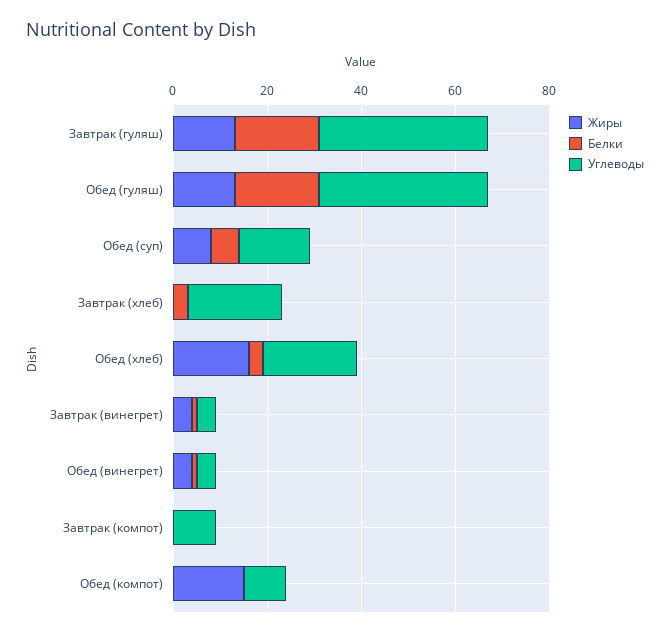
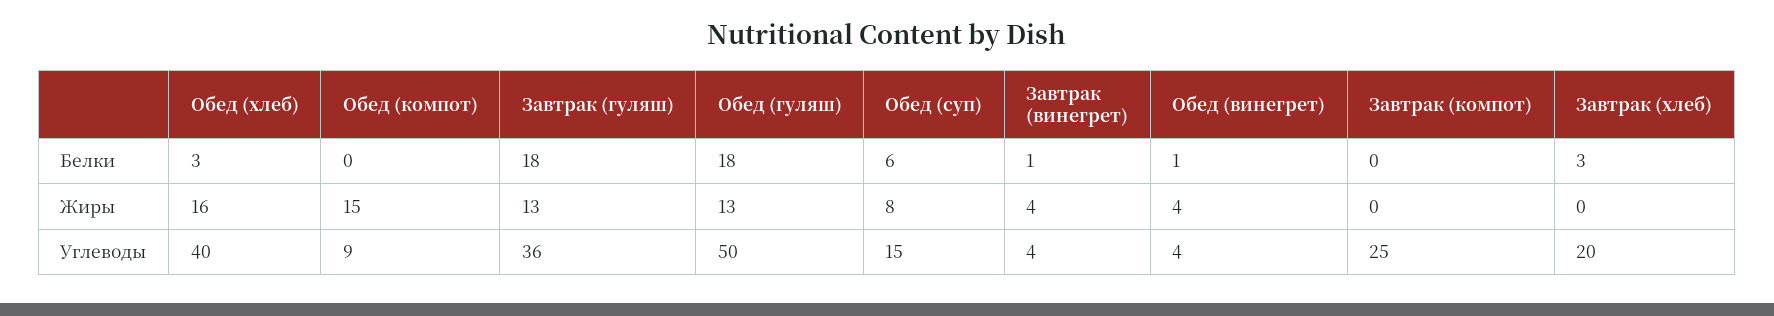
Углеводы, Обед (гуляш): 35 -> 50
Углеводы, Обед (хлеб): 20 -> 40
Углеводы, Завтрак (компот): 10 -> 25

